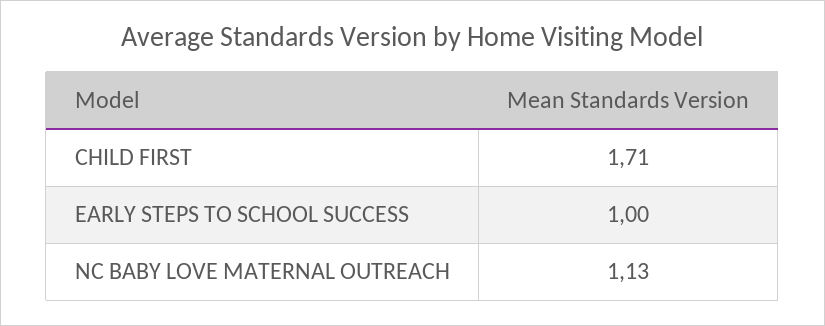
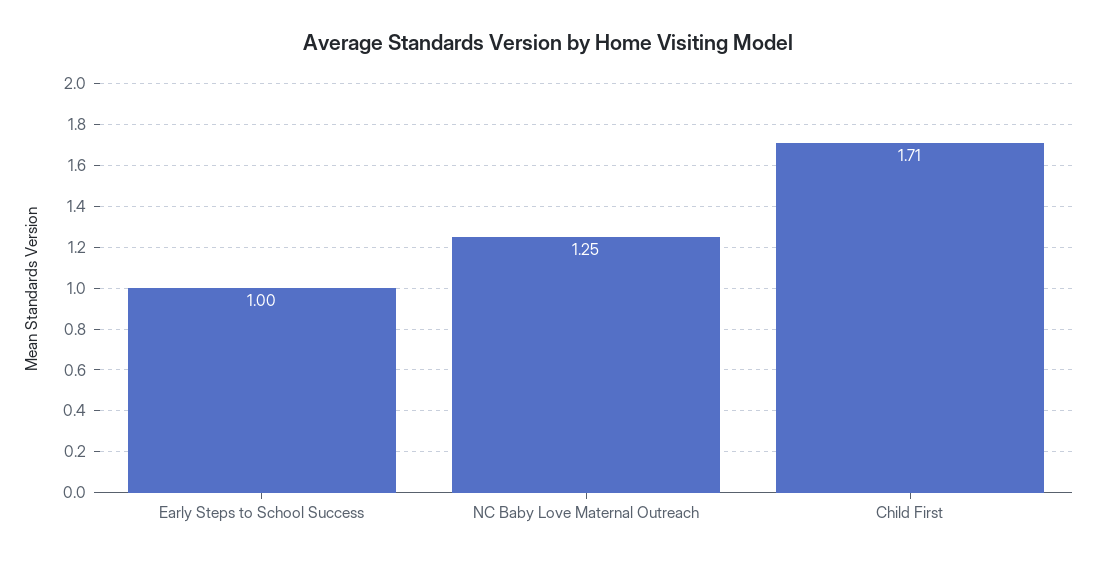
NC BABY LOVE MATERNAL OUTREACH: 1.13 -> 1.25

